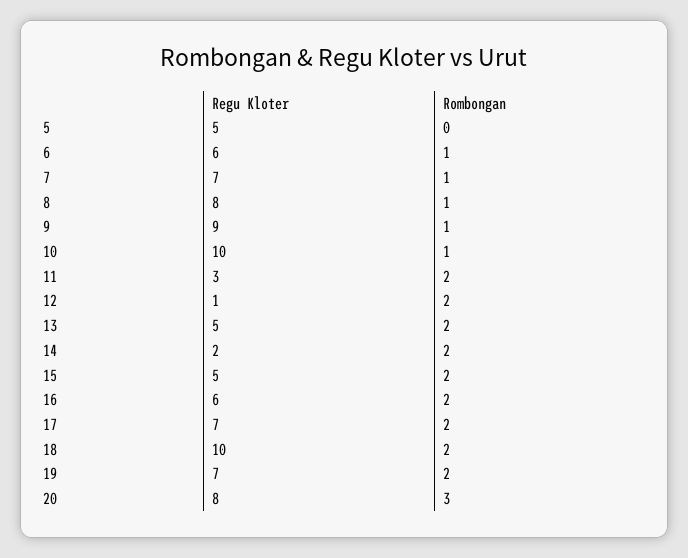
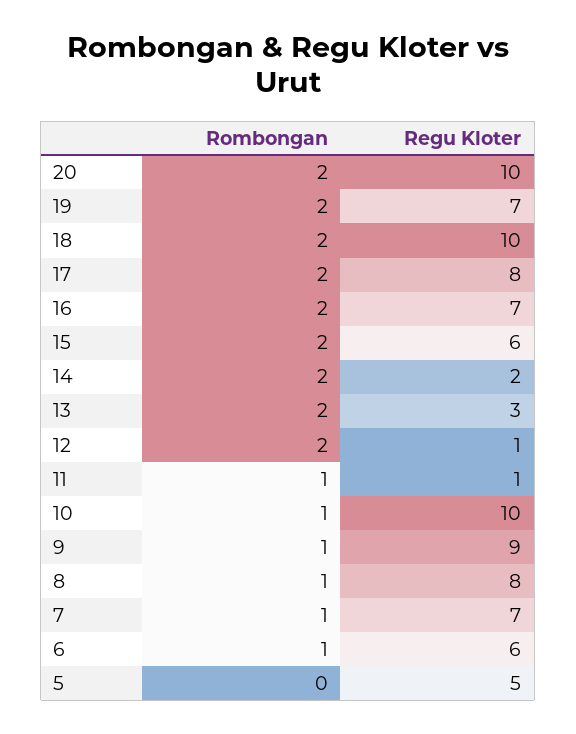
Regu Kloter, 11: 3 -> 1
Rombongan, 11: 2 -> 1
Regu Kloter, 13: 5 -> 3
Regu Kloter, 15: 5 -> 6
Regu Kloter, 16: 6 -> 7
Regu Kloter, 17: 7 -> 8
Regu Kloter, 20: 8 -> 10
Rombongan, 20: 3 -> 2

